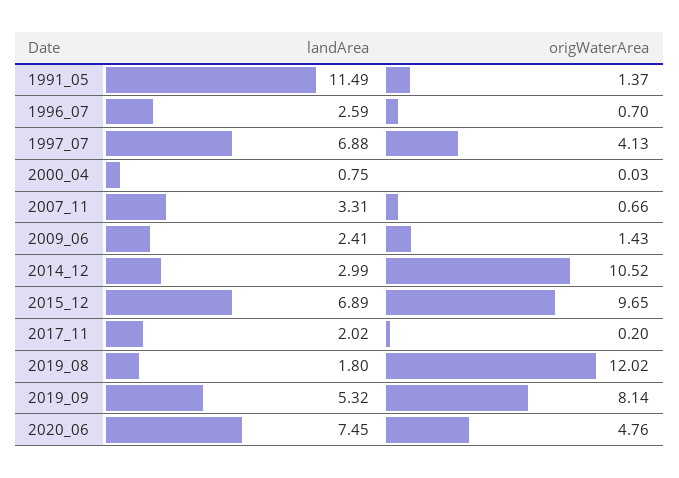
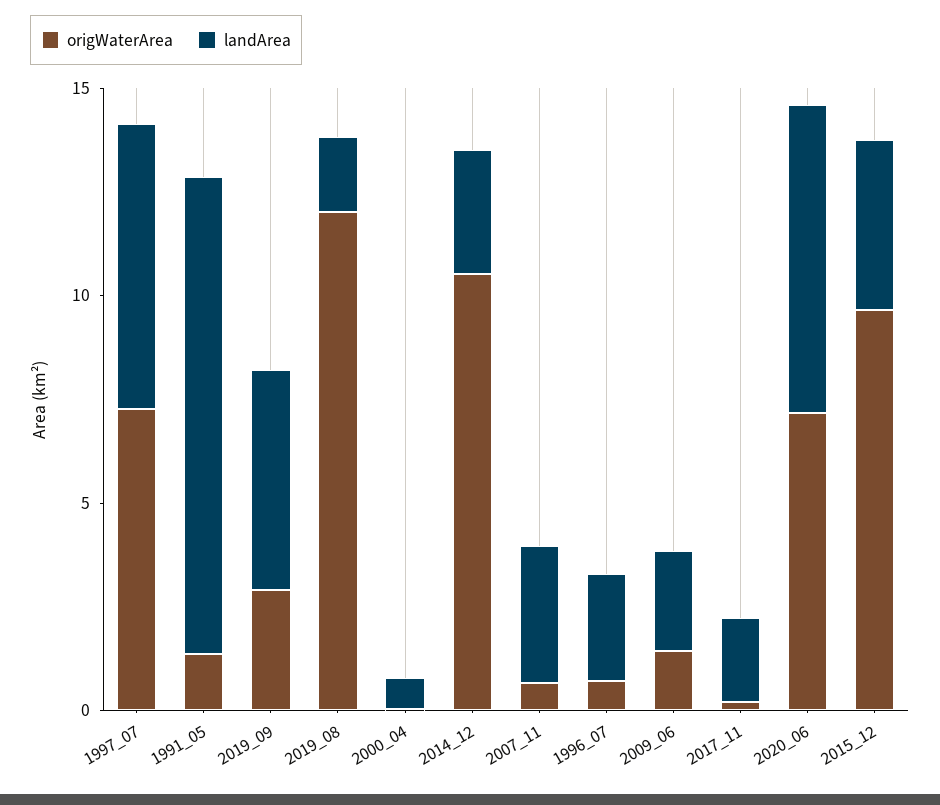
origWaterArea, 1997_07: 4.13 -> 7
landArea, 2015_12: 6.89 -> 4
origWaterArea, 2019_09: 8.14 -> 3
origWaterArea, 2020_06: 4.76 -> 7

